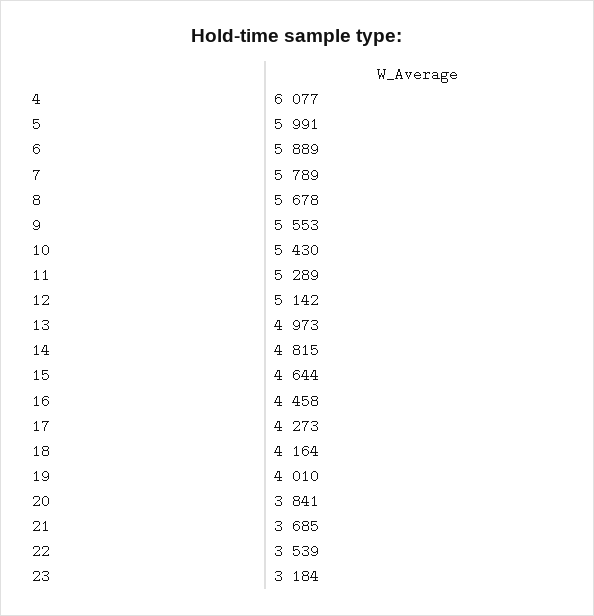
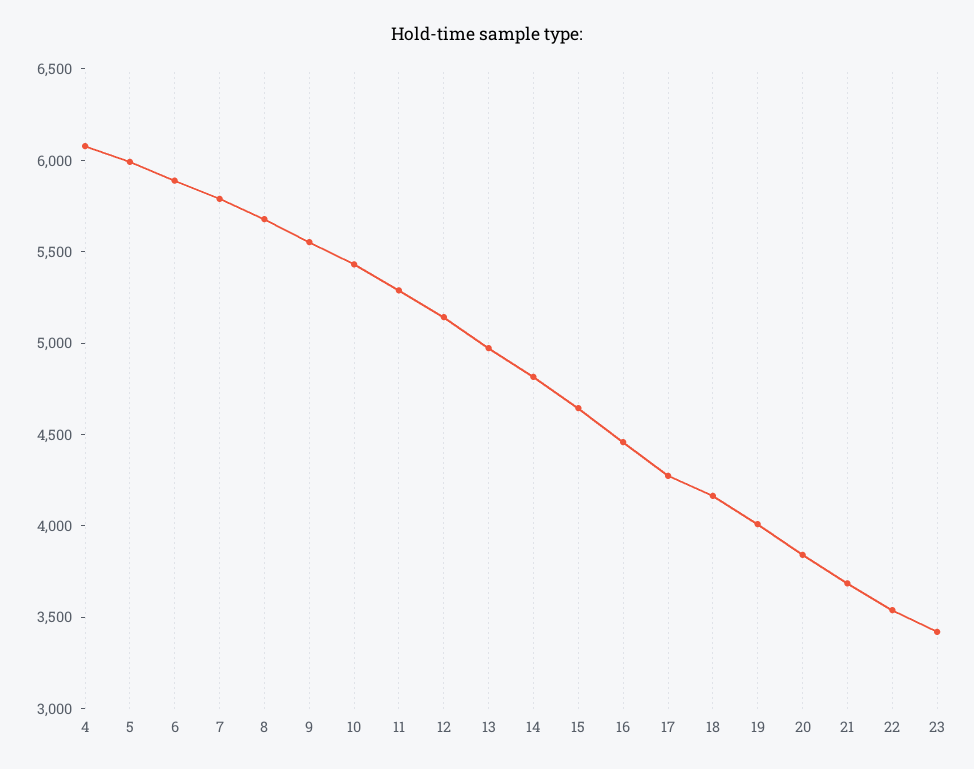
23: 3184 -> 3400

